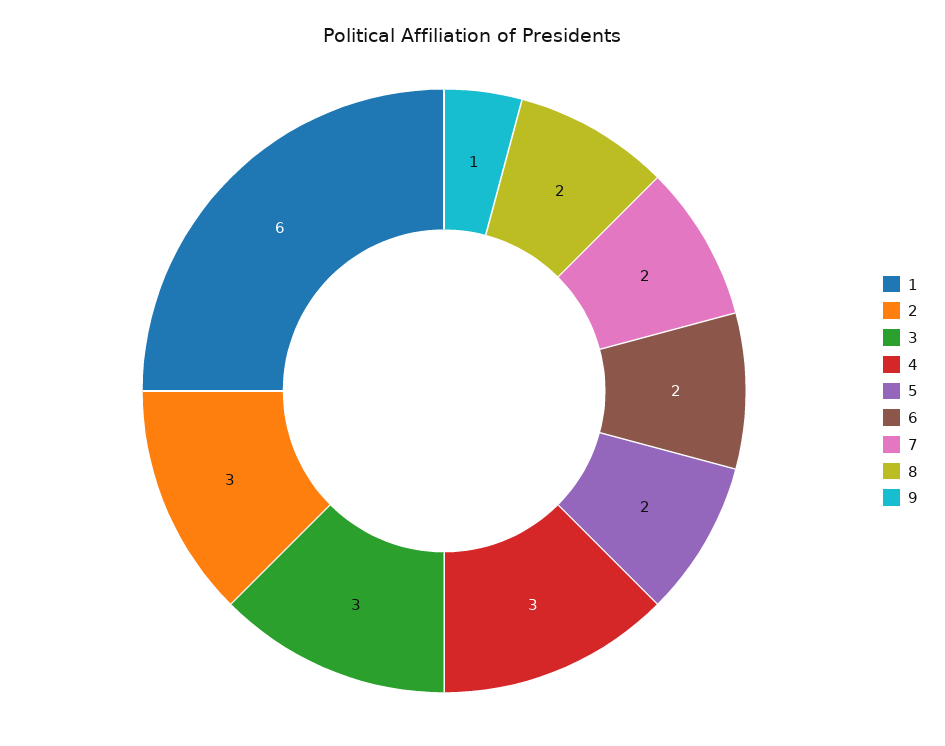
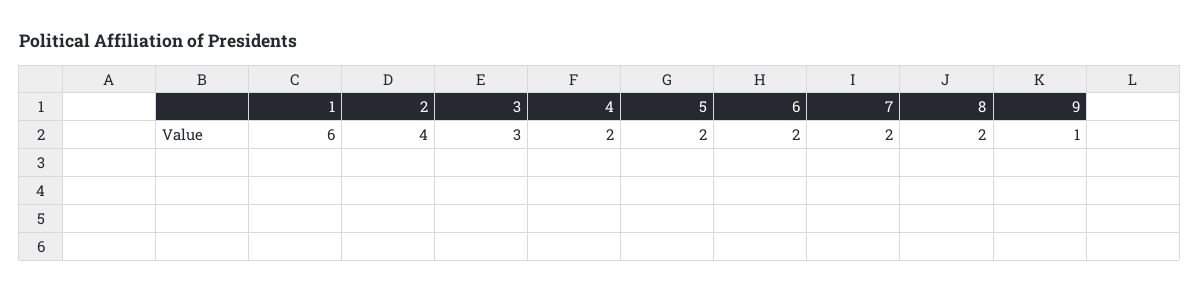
2: 3 -> 4
4: 3 -> 2

